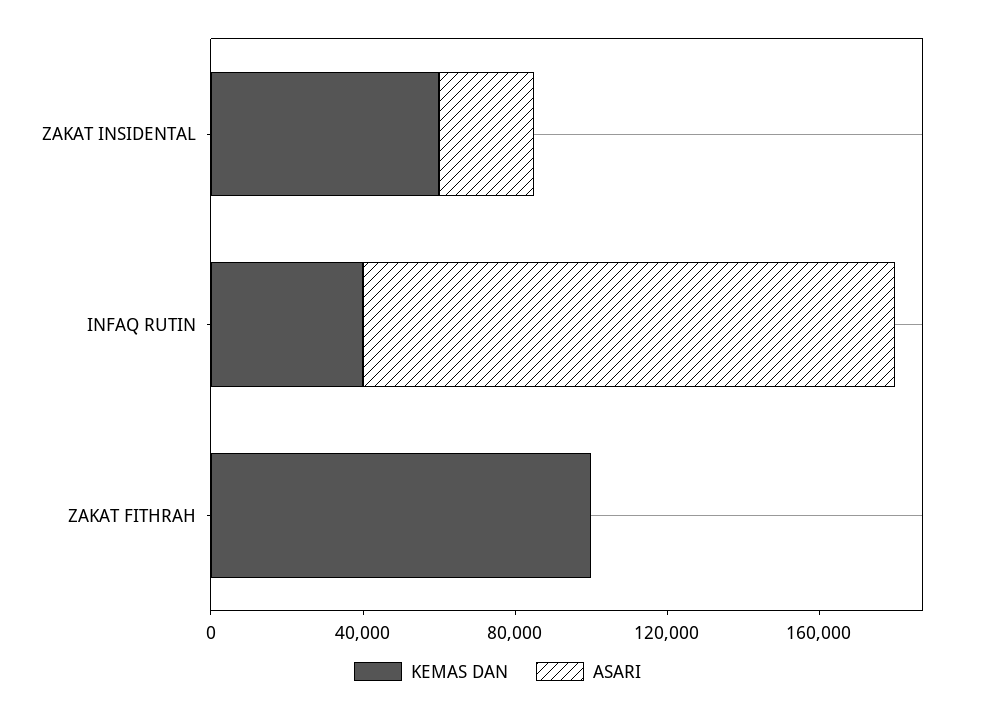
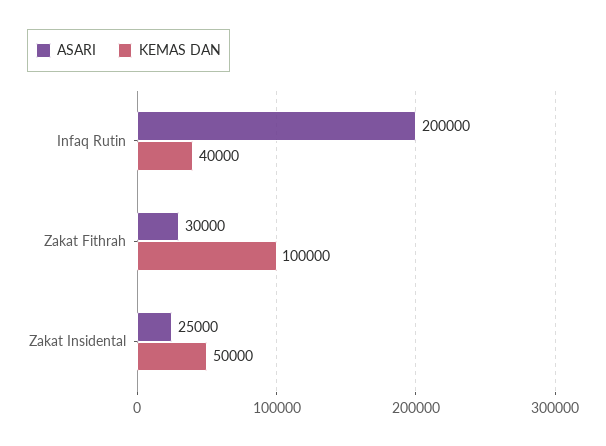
KEMAS DAN, ZAKAT INSIDENTAL: 60000 -> 50000
ASARI, INFAQ RUTIN: 140000 -> 200000
ASARI, ZAKAT FITHRAH: 0 -> 30000

